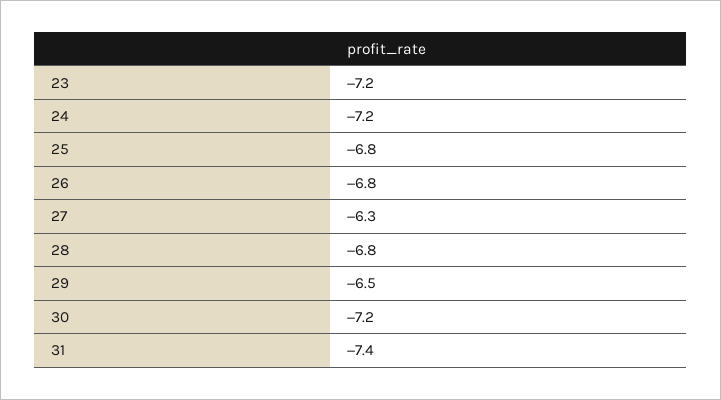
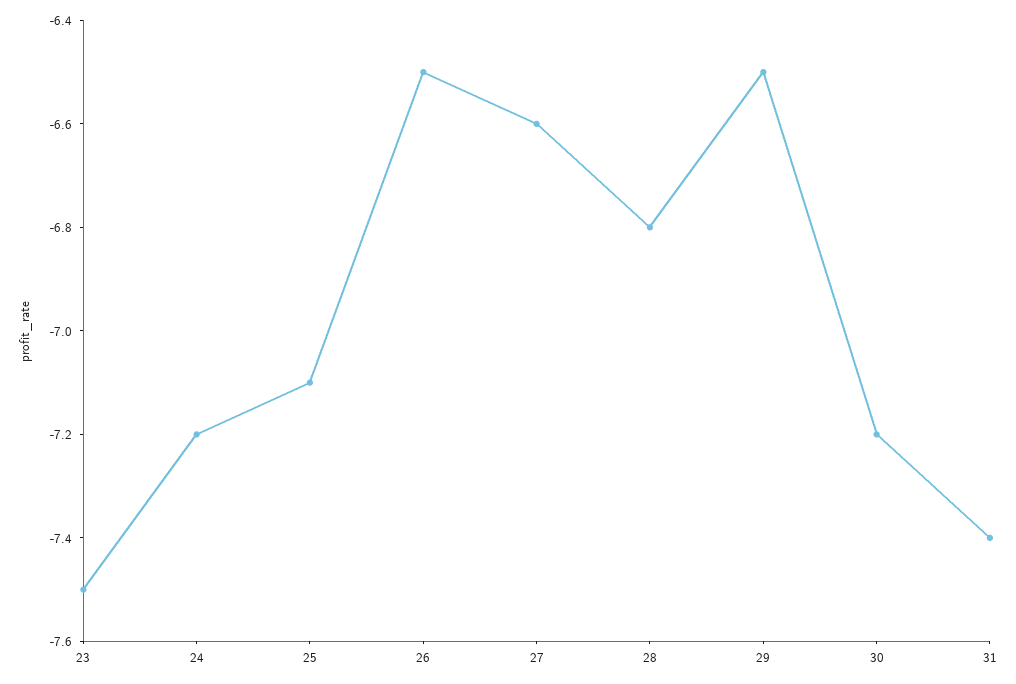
23: -7.2 -> -7.5
25: -6.8 -> -7.1
26: -6.8 -> -6.5
27: -6.3 -> -6.6

